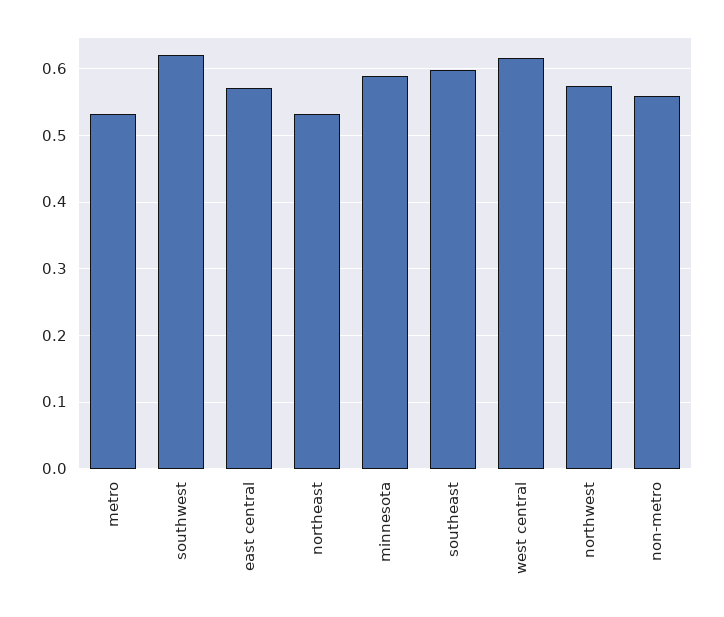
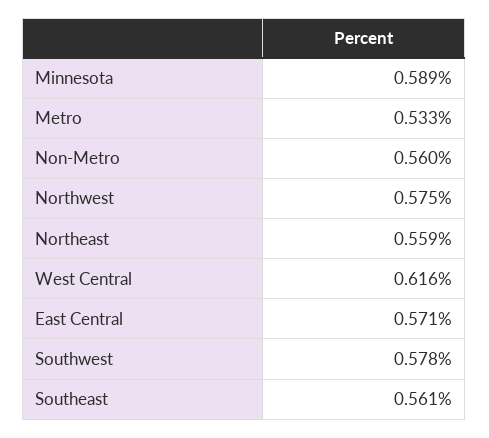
southwest: 0.62 -> 0.578
northeast: 0.53 -> 0.559
southeast: 0.6 -> 0.561

